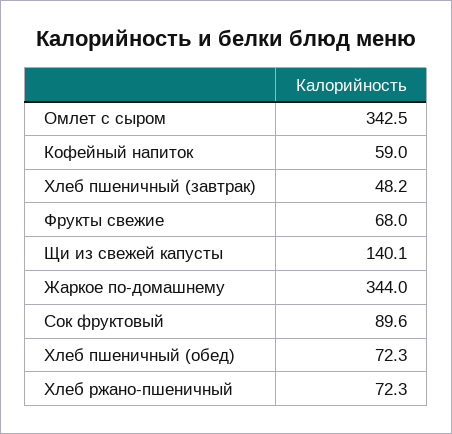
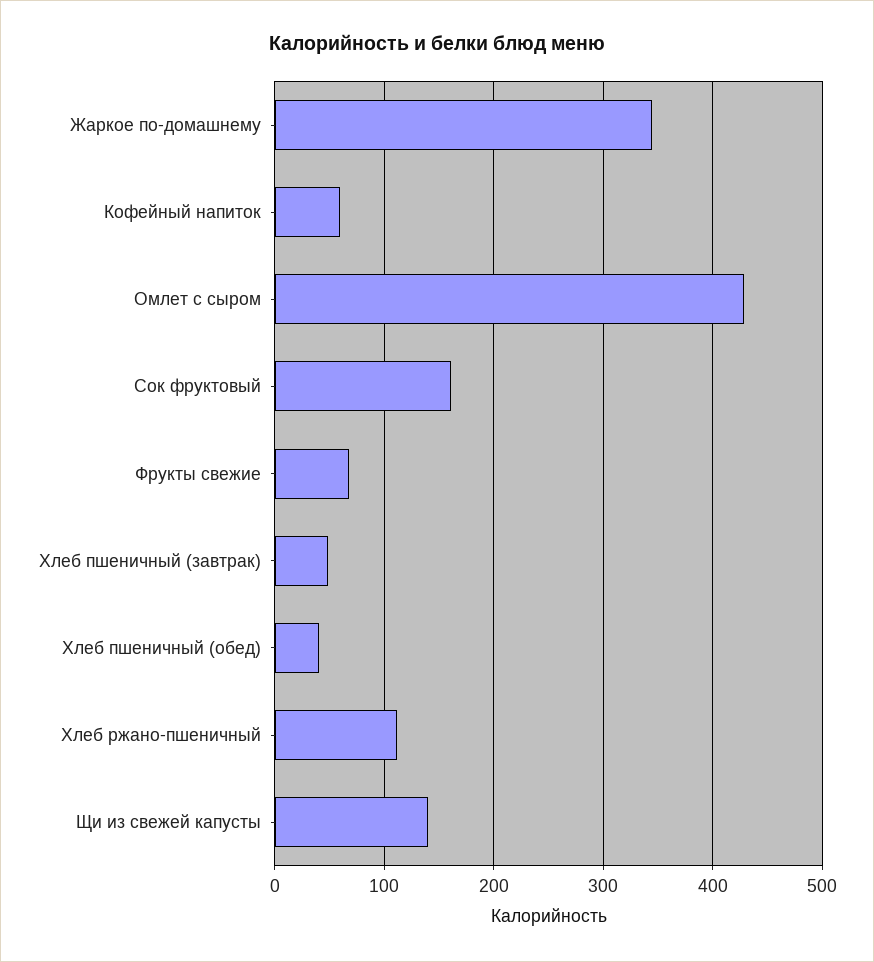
Омлет с сыром: 342.5 -> 430
Сок фруктовый: 89.6 -> 160
Хлеб пшеничный (обед): 72.3 -> 40
Хлеб ржано-пшеничный: 72.3 -> 110

